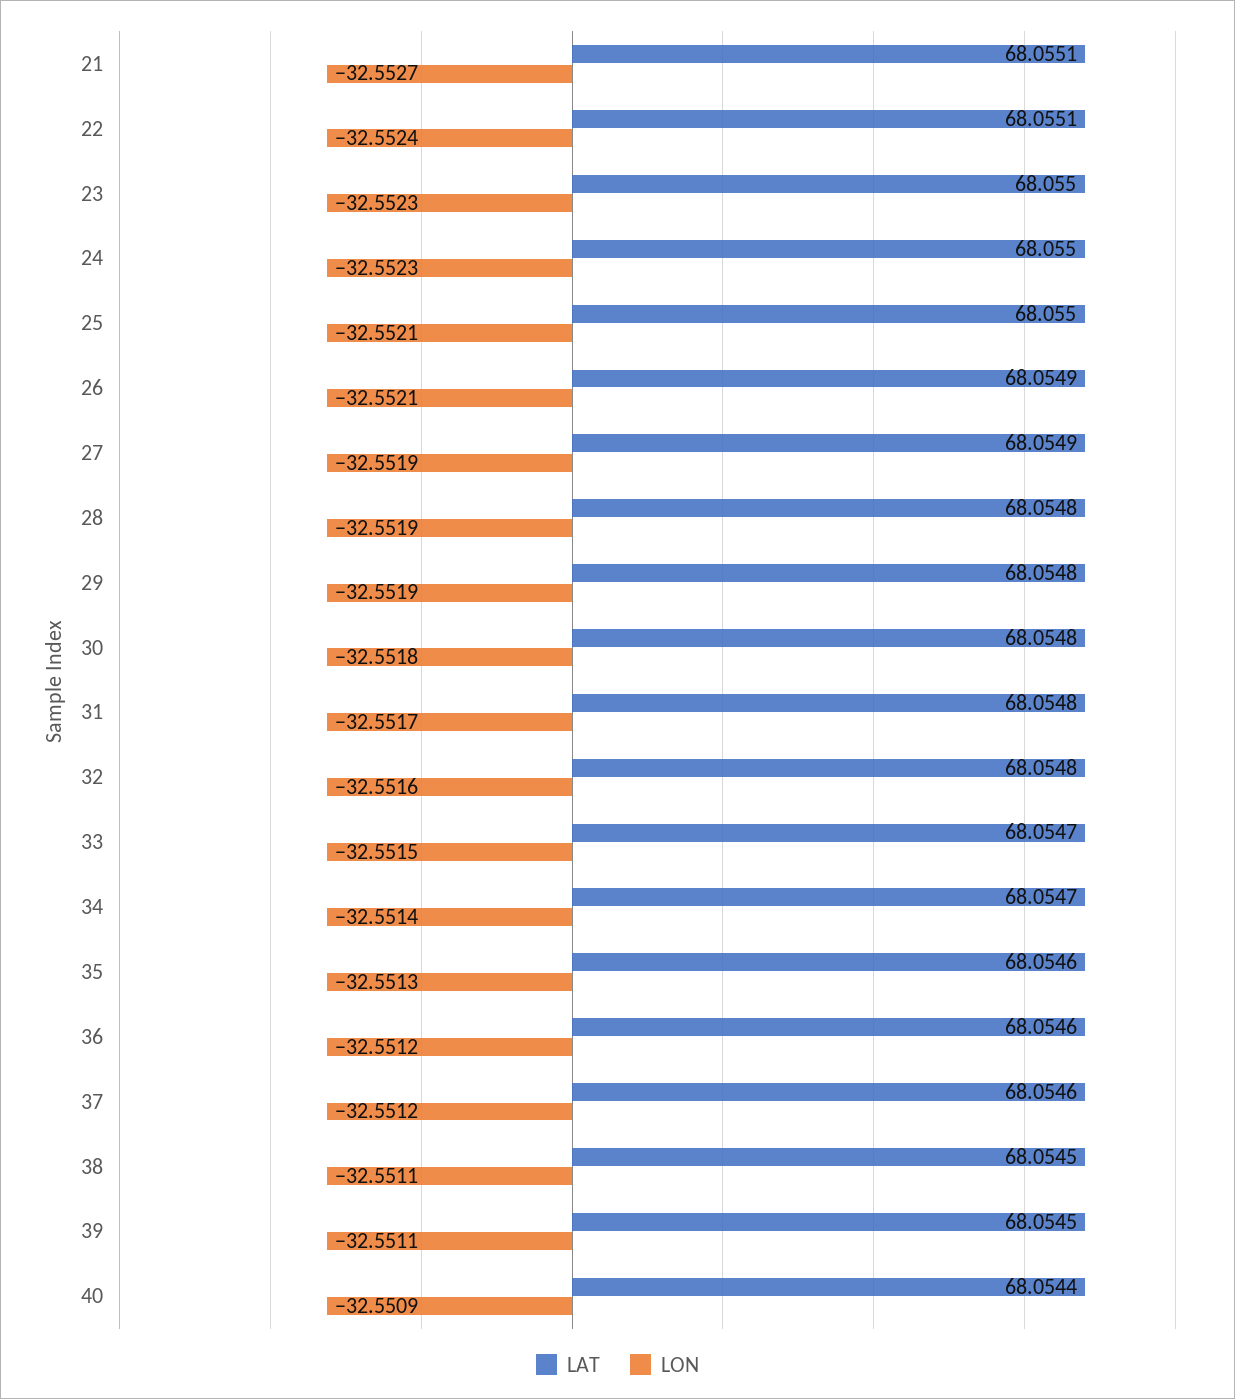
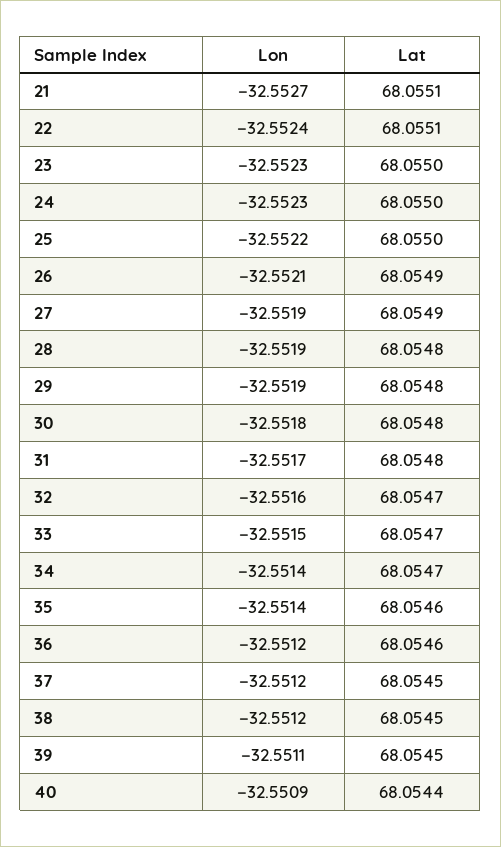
LON, 25: -32.5521 -> -32.5522
LAT, 32: 68.0548 -> 68.0547
LON, 35: -32.5513 -> -32.5514
LAT, 37: 68.0546 -> 68.0545
LON, 38: -32.5511 -> -32.5512

